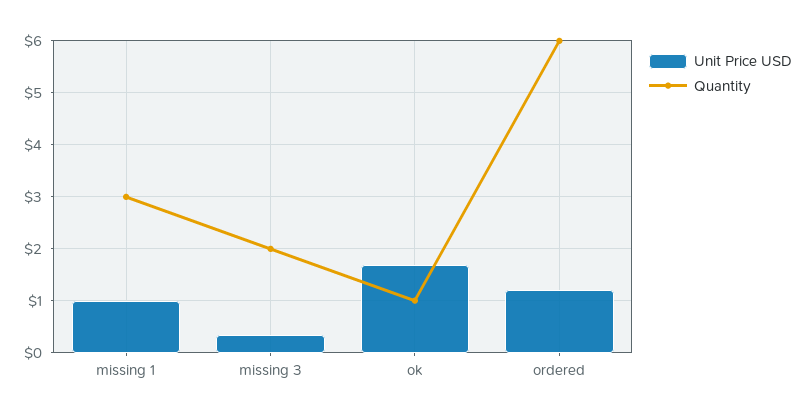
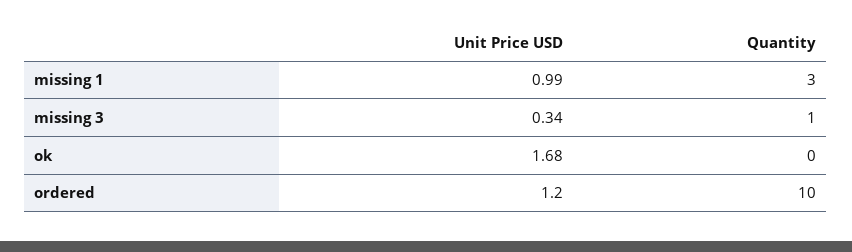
Quantity, missing 3: 2 -> 1
Quantity, ok: 1 -> 0
Quantity, ordered: 6 -> 10

